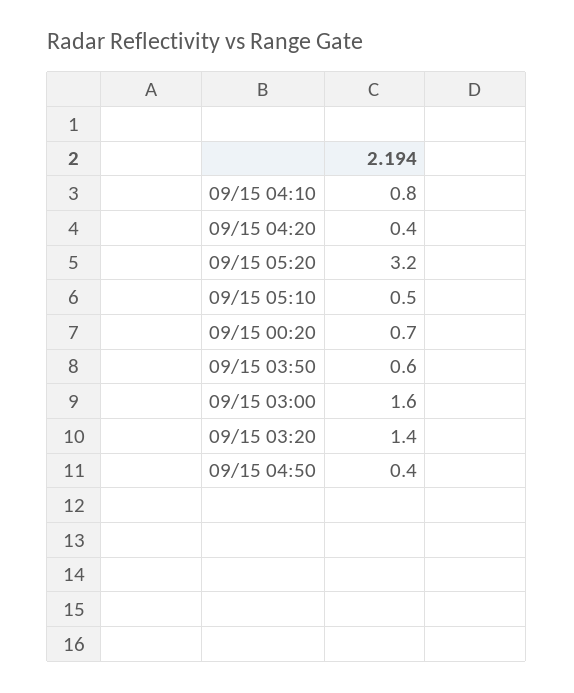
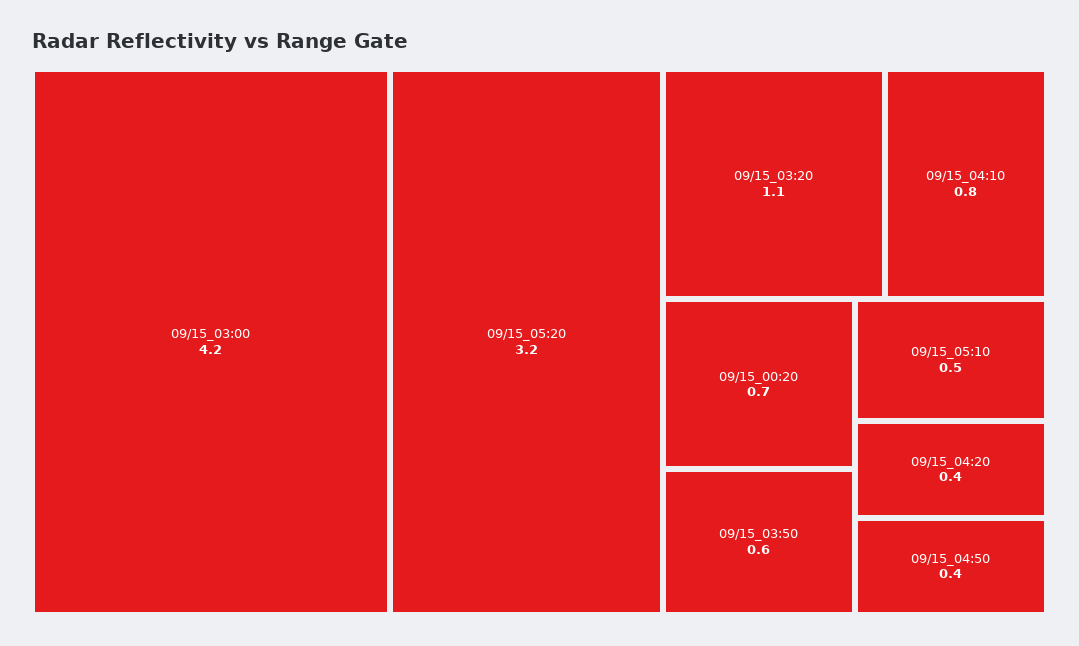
09/15 03:00: 1.6 -> 4.2
09/15 03:20: 1.4 -> 1.1

